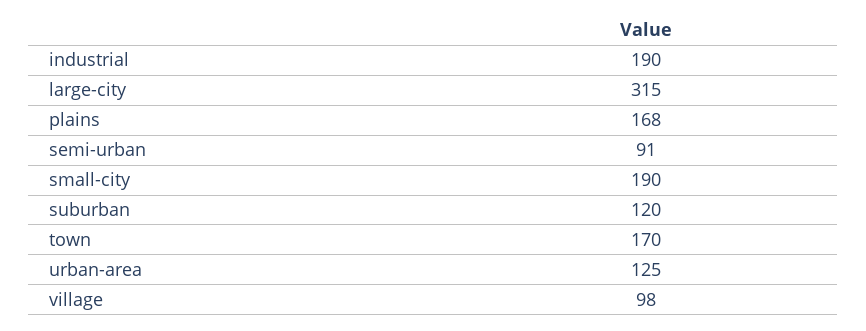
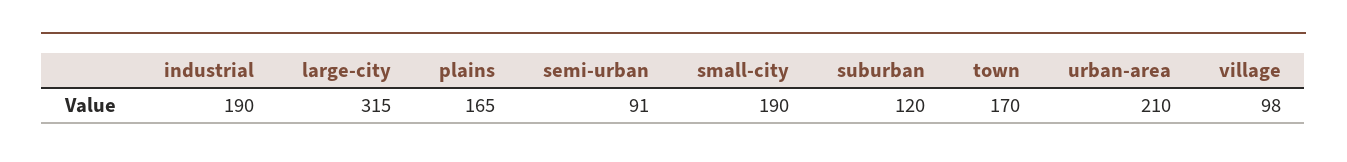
plains: 168 -> 165
urban-area: 125 -> 210

